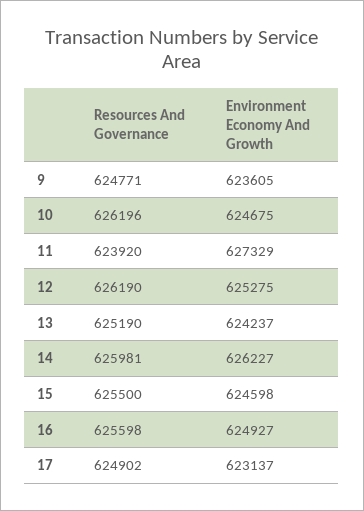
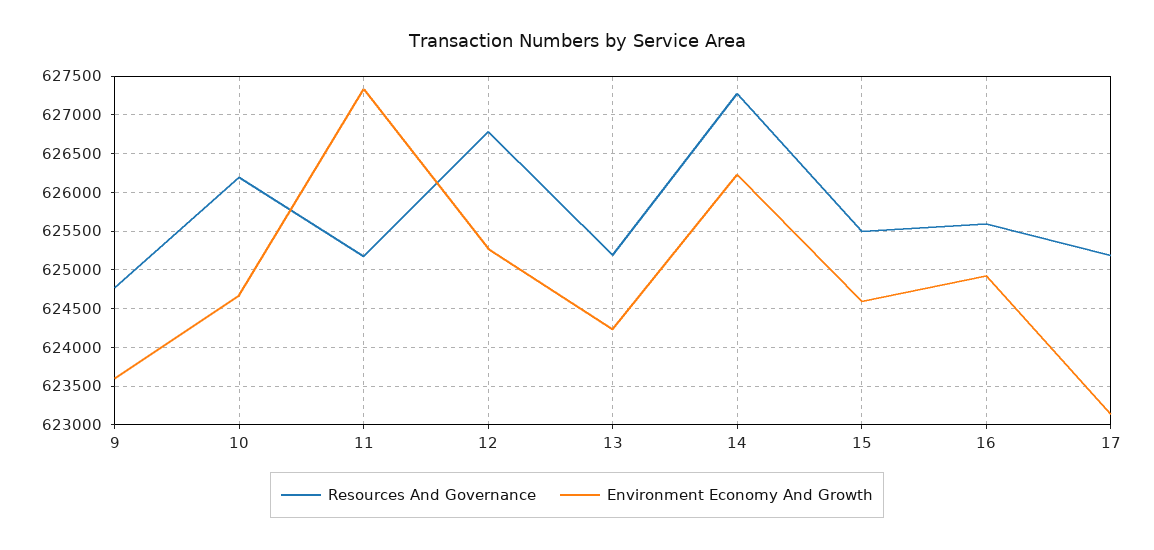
Resources And Governance, 11: 623920 -> 625200
Resources And Governance, 12: 626190 -> 626800
Resources And Governance, 14: 625981 -> 627300
Resources And Governance, 17: 624902 -> 625200

